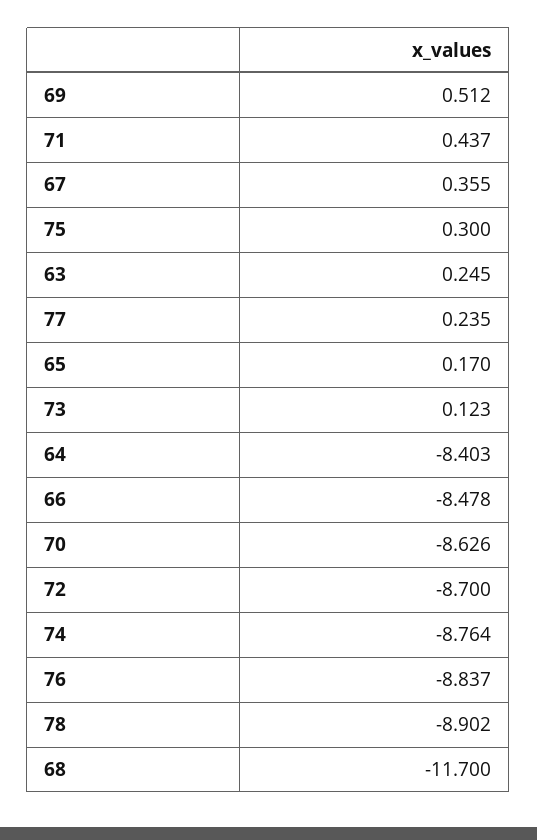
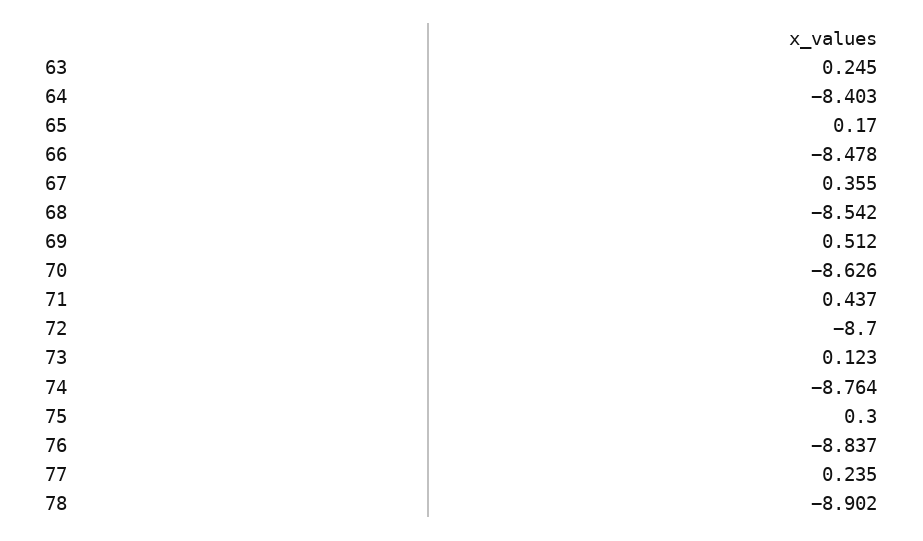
68: -11.7 -> -8.542

